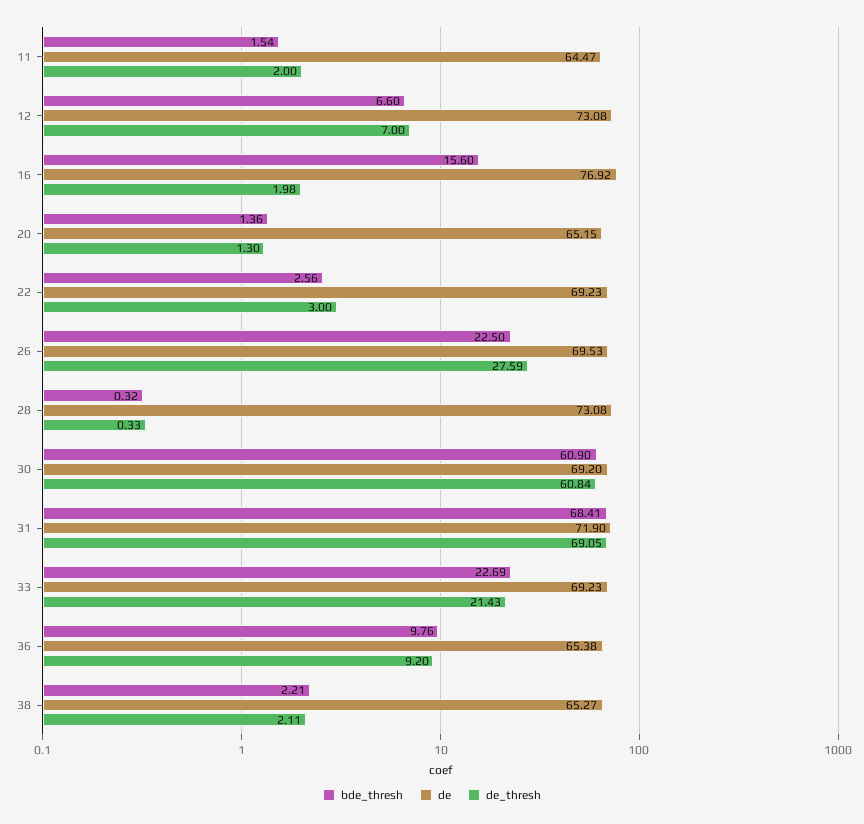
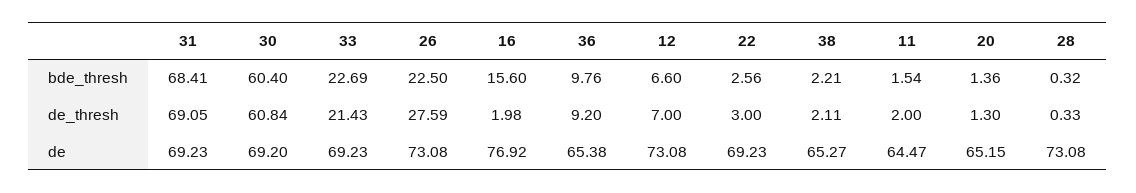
de, 26: 69.53 -> 73.08
bde_thresh, 30: 60.9 -> 60.4
de, 31: 71.9 -> 69.23

